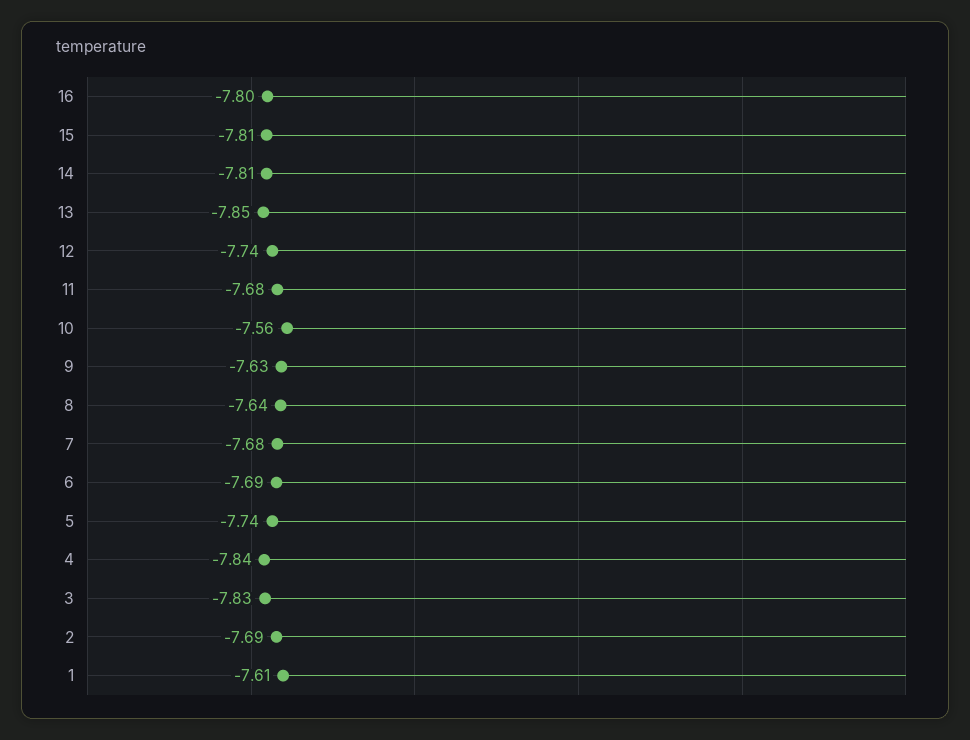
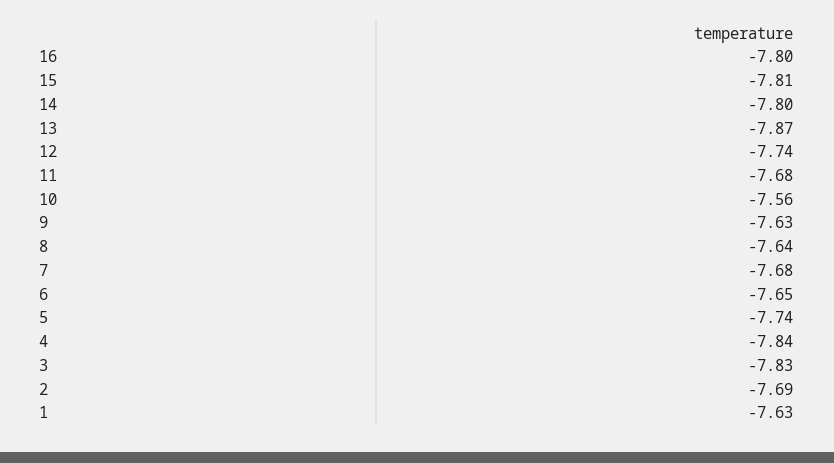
14: -7.81 -> -7.8
13: -7.85 -> -7.87
6: -7.69 -> -7.65
1: -7.61 -> -7.63

